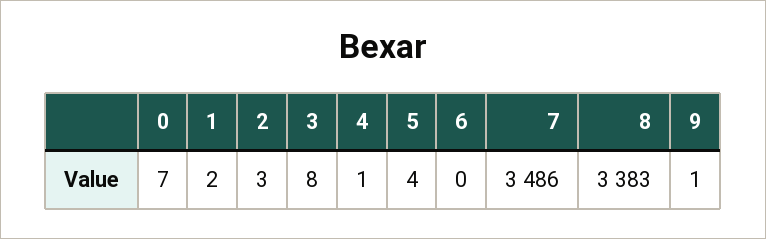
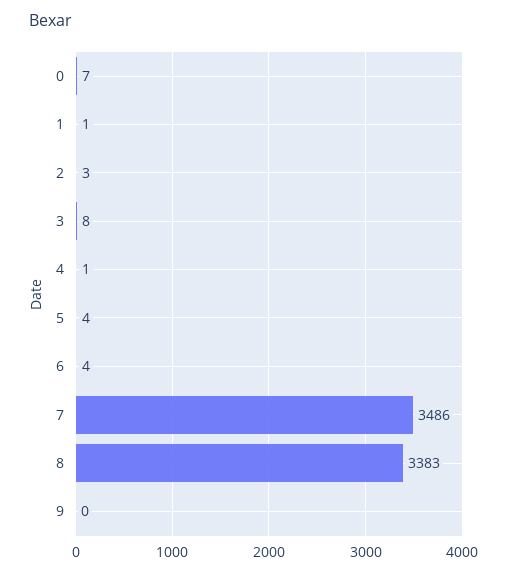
1: 2 -> 1
6: 0 -> 4
9: 1 -> 0

